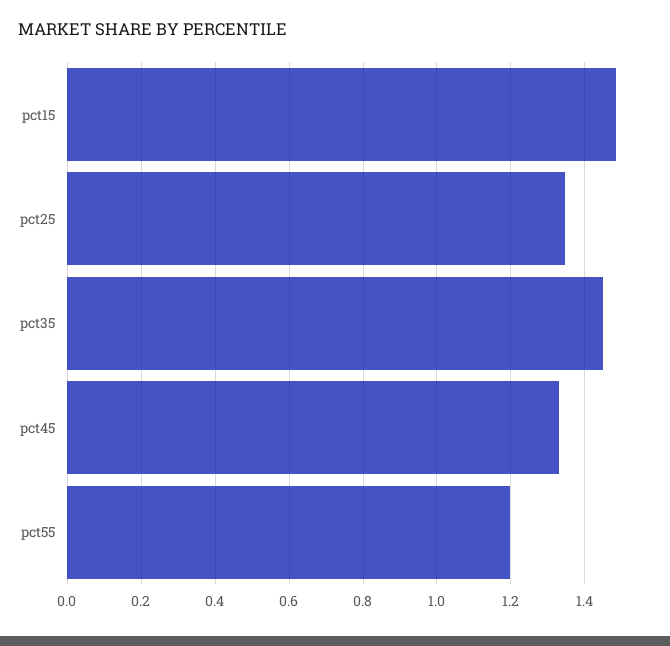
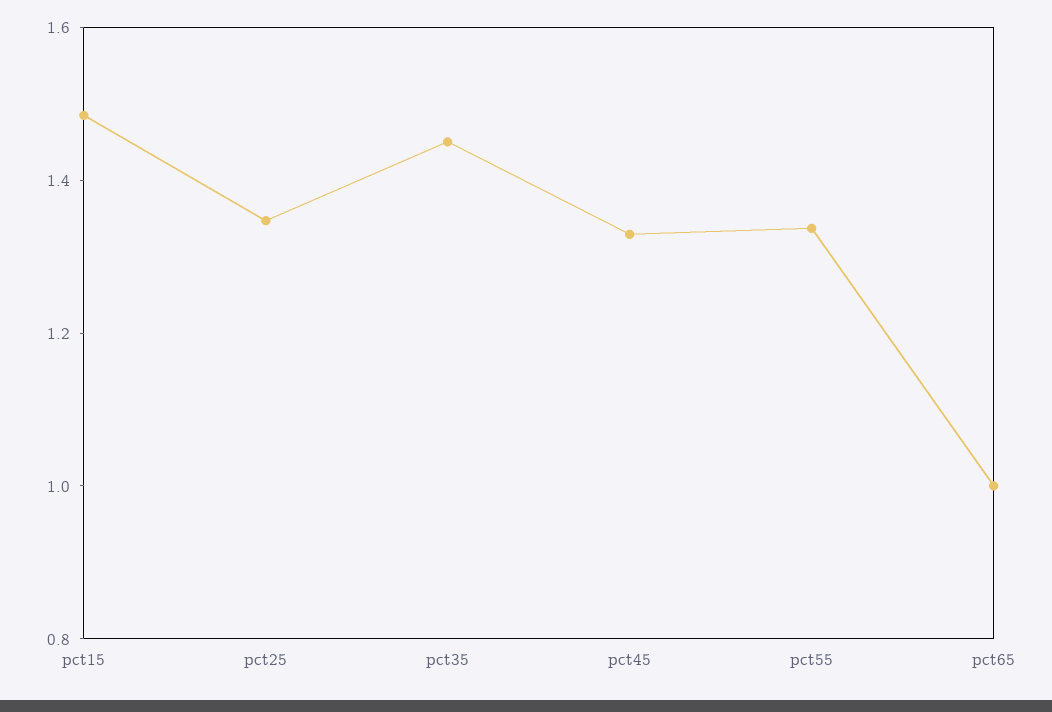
pct55: 1.2 -> 1.35
pct65: none -> 1

